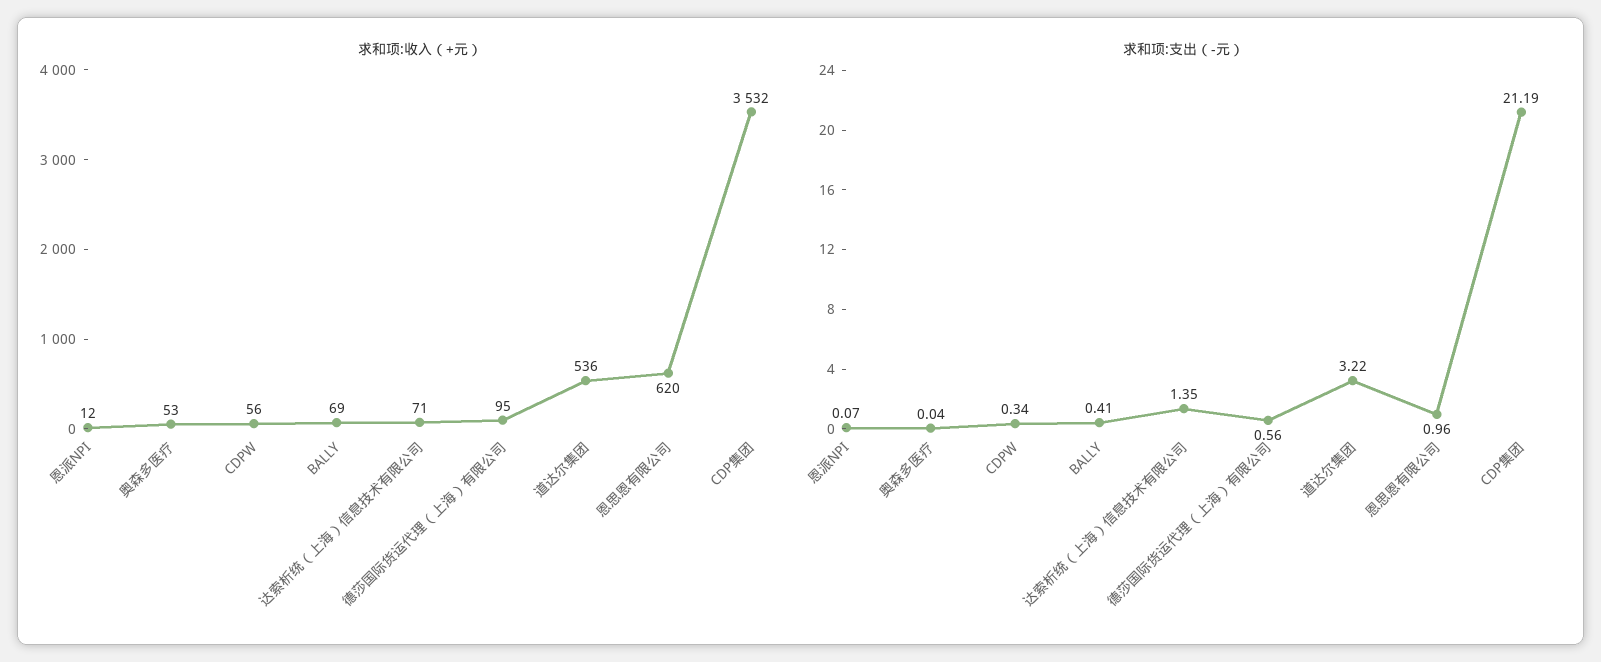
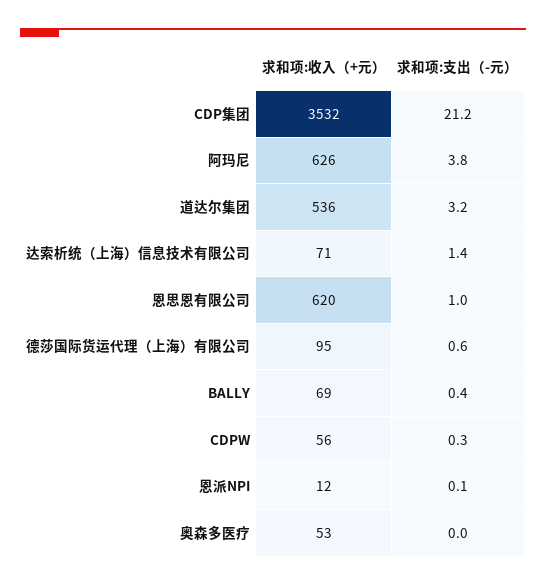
求和项:收入（+元）, 阿玛尼: none -> 626
求和项:支出（-元）, 阿玛尼: none -> 3.8

